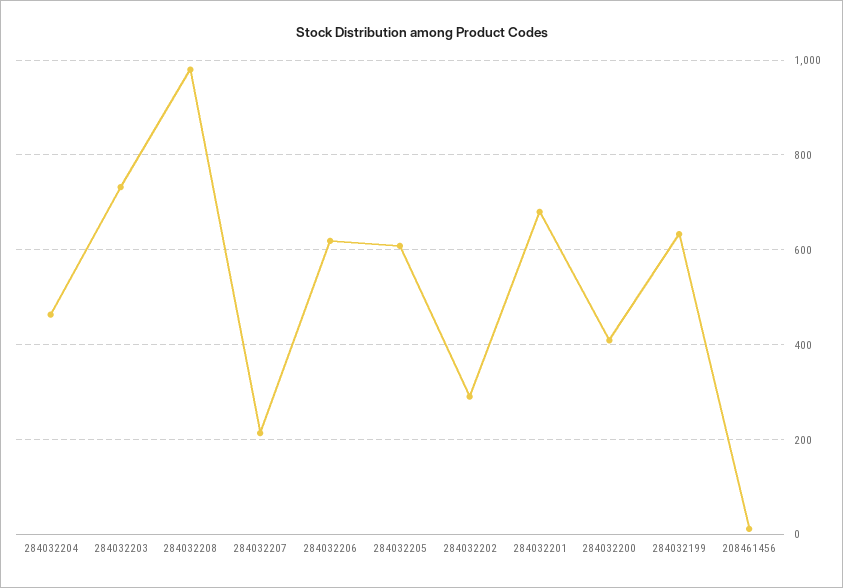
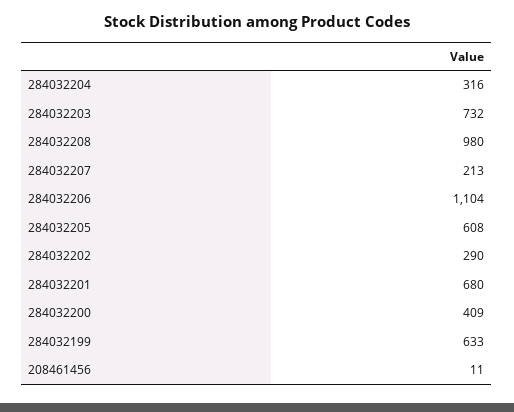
284032204: 460 -> 316
284032206: 620 -> 1104

